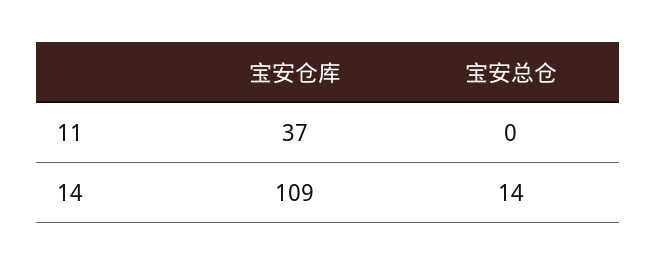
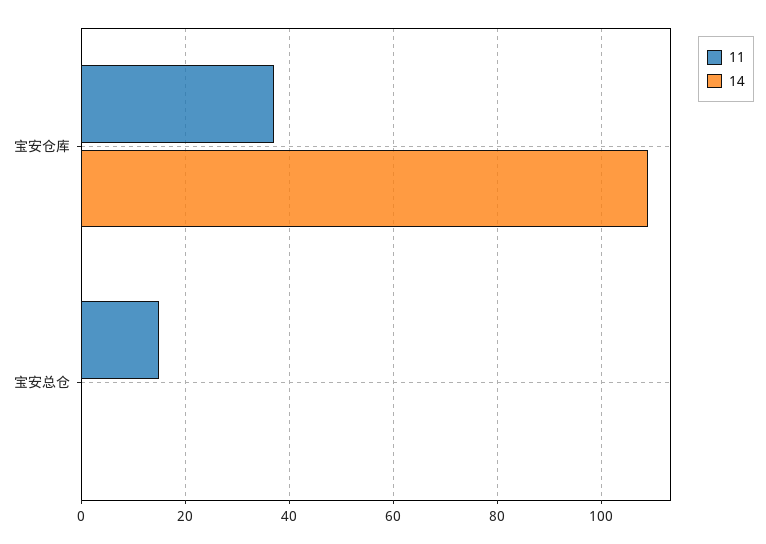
11, 宝安总仓: 0 -> 15
14, 宝安总仓: 14 -> 0

